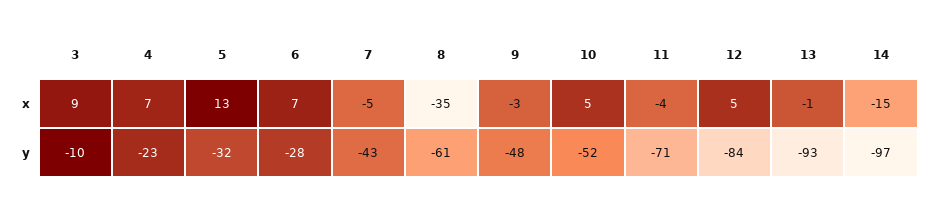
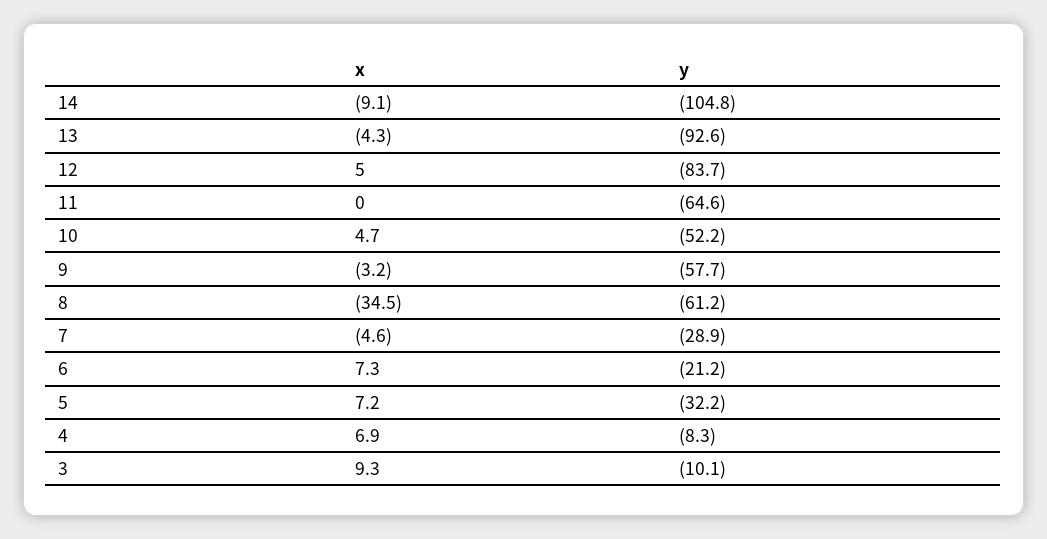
5, x: 13 -> 7.2
11, x: -4 -> 0
13, x: -1 -> -4.3
14, x: -15 -> -9.1
4, y: -23 -> -8.3
6, y: -28 -> -21.2
7, y: -43 -> -28.9
9, y: -48 -> -57.7
11, y: -71 -> -64.6
14, y: -97 -> -104.8

